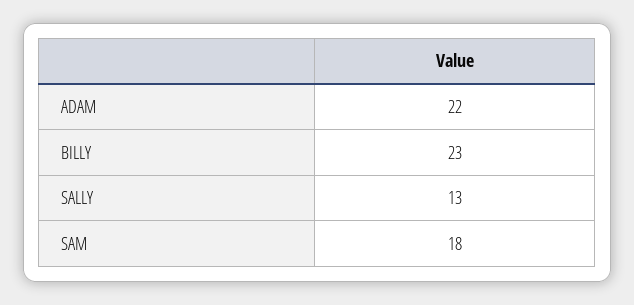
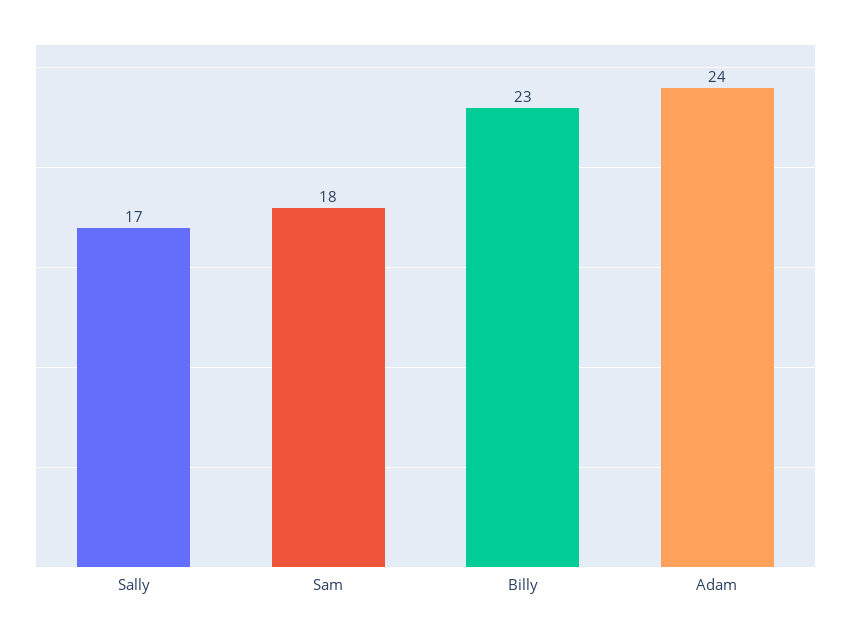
ADAM: 22 -> 24
SALLY: 13 -> 17

